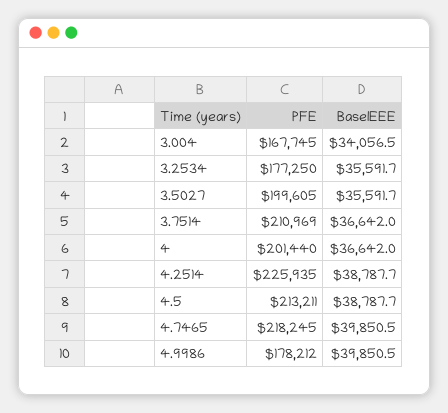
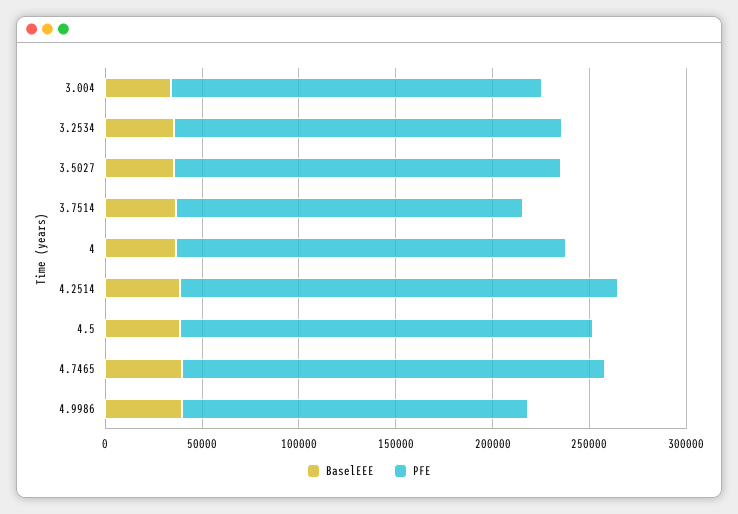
PFE, 3.004: 167745 -> 190000
PFE, 3.2534: 177250 -> 200000
PFE, 3.7514: 210969 -> 180000

